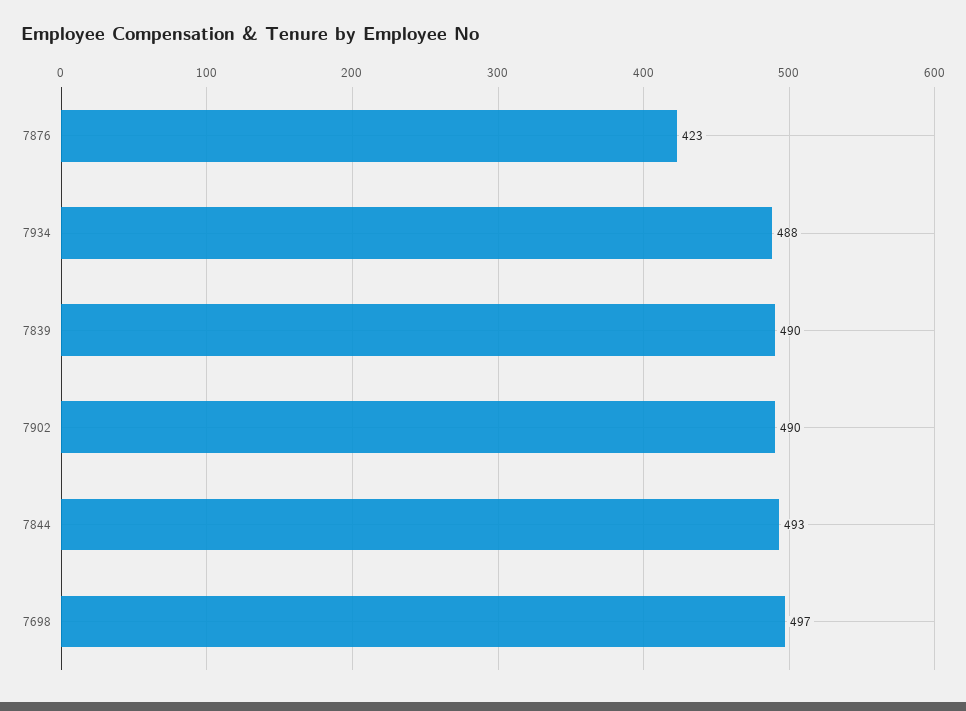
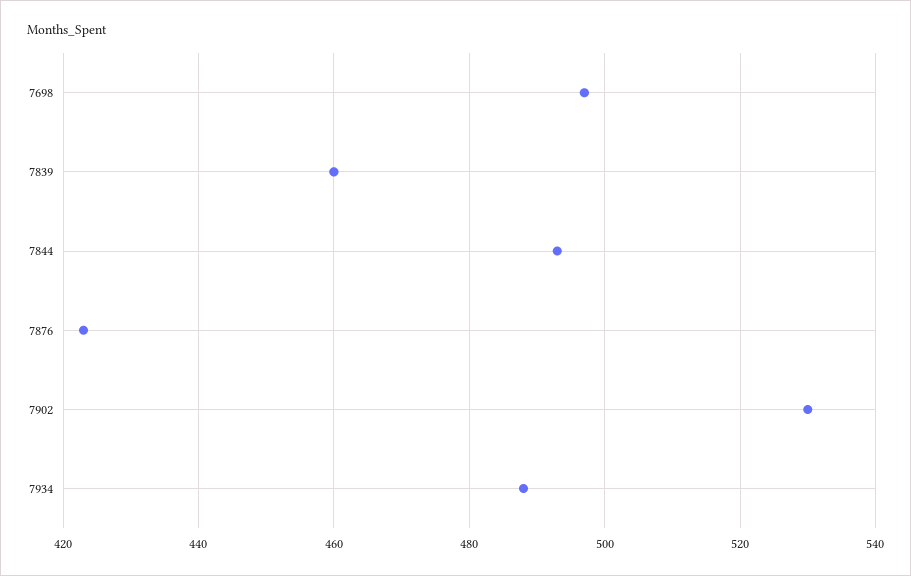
7839: 490 -> 460
7902: 490 -> 530

